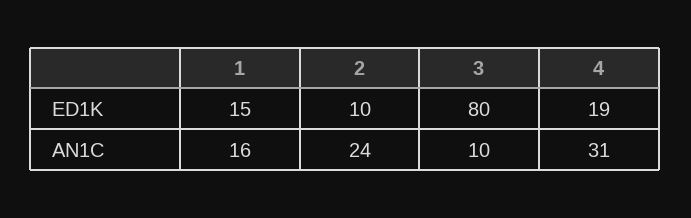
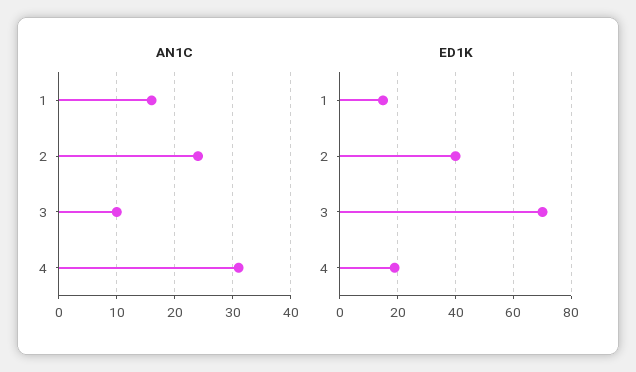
ED1K, 2: 10 -> 40
ED1K, 3: 80 -> 70

